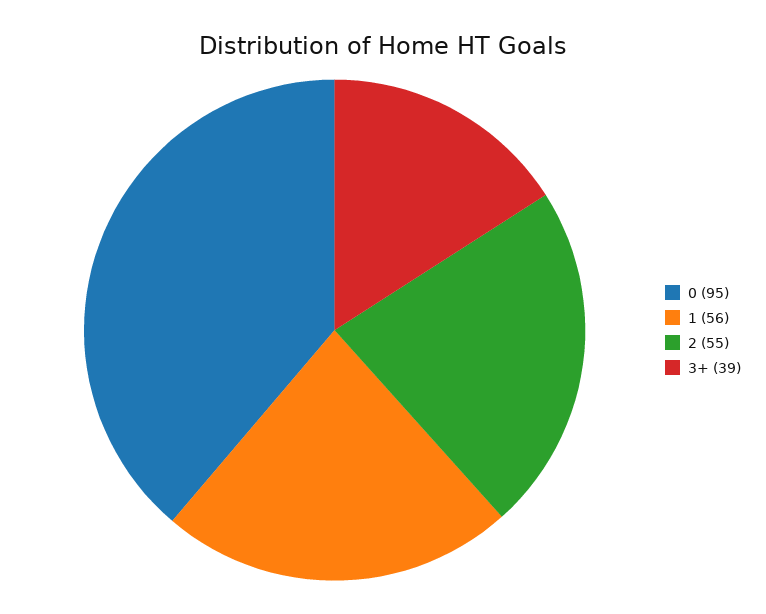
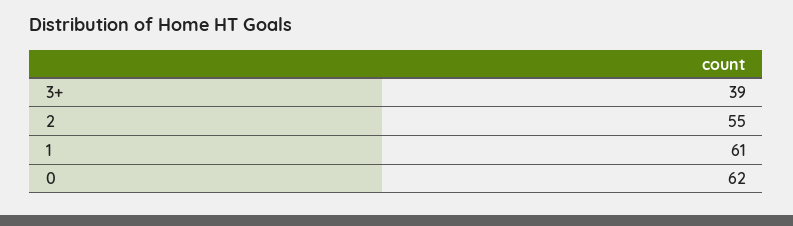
0: 95 -> 62
1: 56 -> 61

